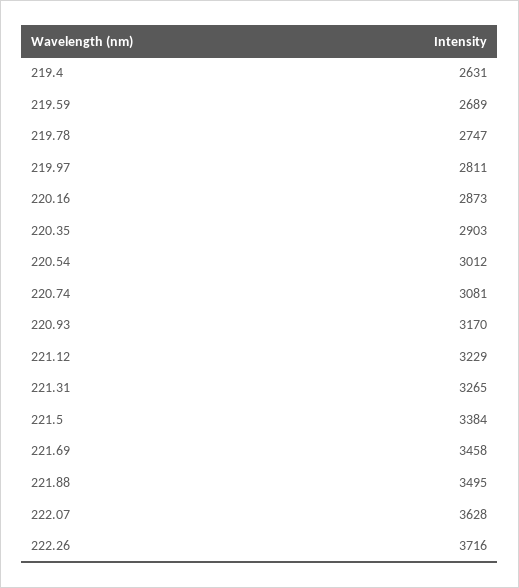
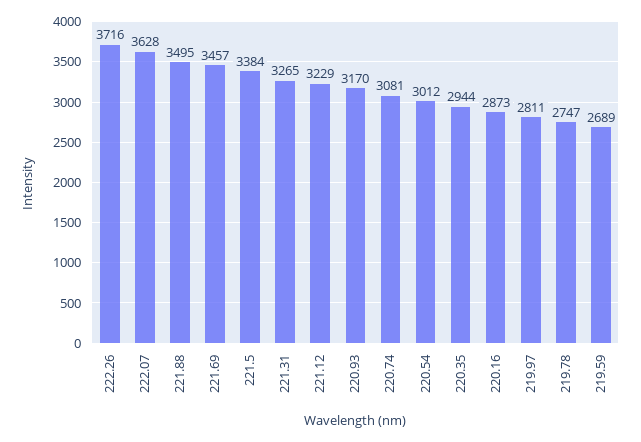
219.4: 2631 -> none
220.35: 2903 -> 2944
221.69: 3458 -> 3457

